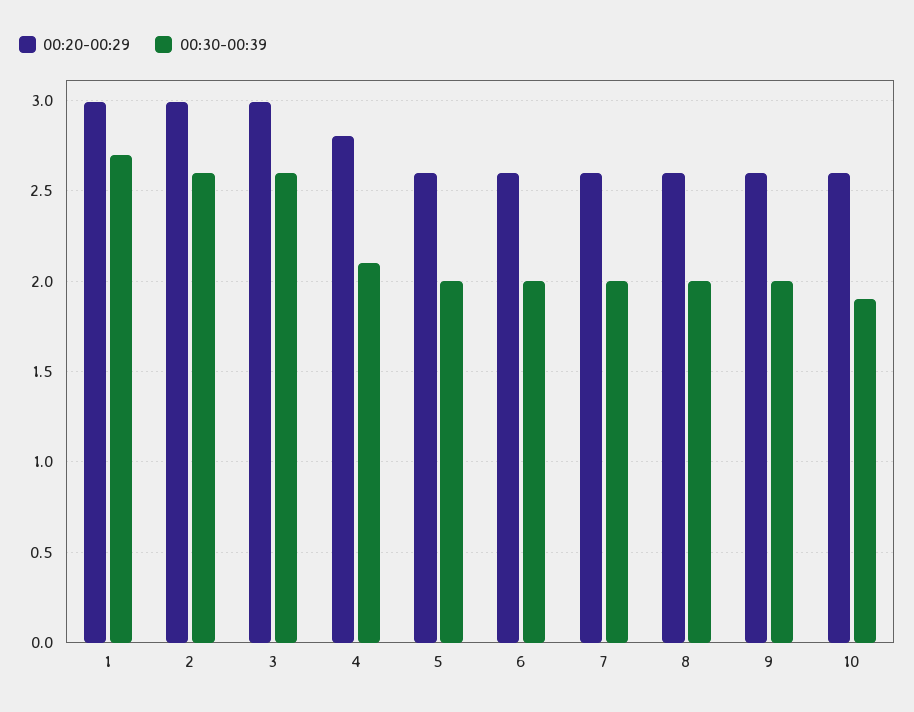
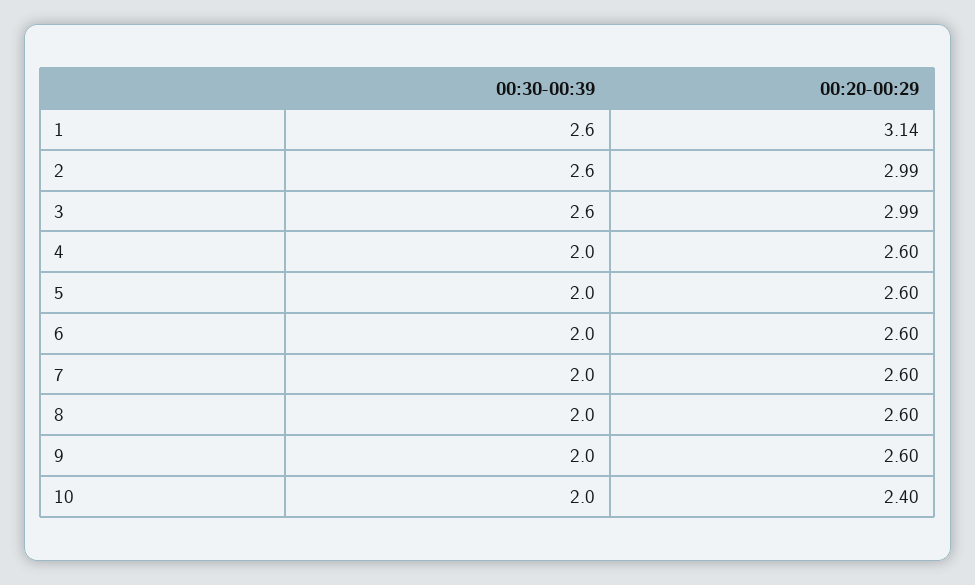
00:20-00:29, 1: 3 -> 3.14
00:30-00:39, 1: 2.7 -> 2.6
00:20-00:29, 4: 2.8 -> 2.6
00:30-00:39, 4: 2.1 -> 2
00:20-00:29, 10: 2.6 -> 2.4
00:30-00:39, 10: 1.9 -> 2

